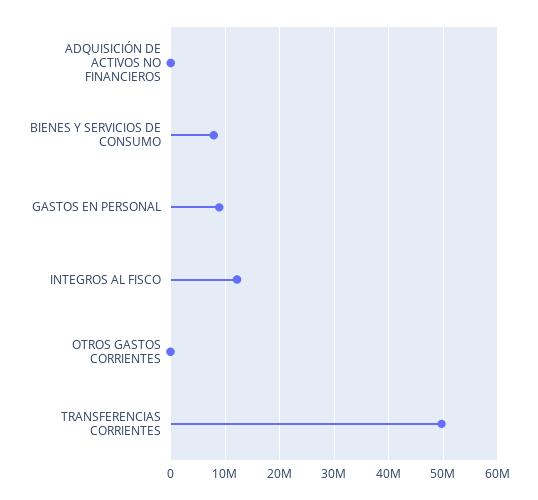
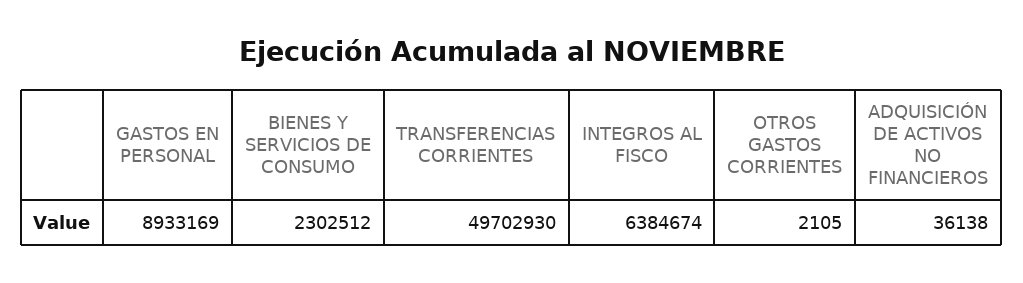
BIENES Y SERVICIOS DE CONSUMO: 8000000 -> 2302512
INTEGROS AL FISCO: 12000000 -> 6384674

